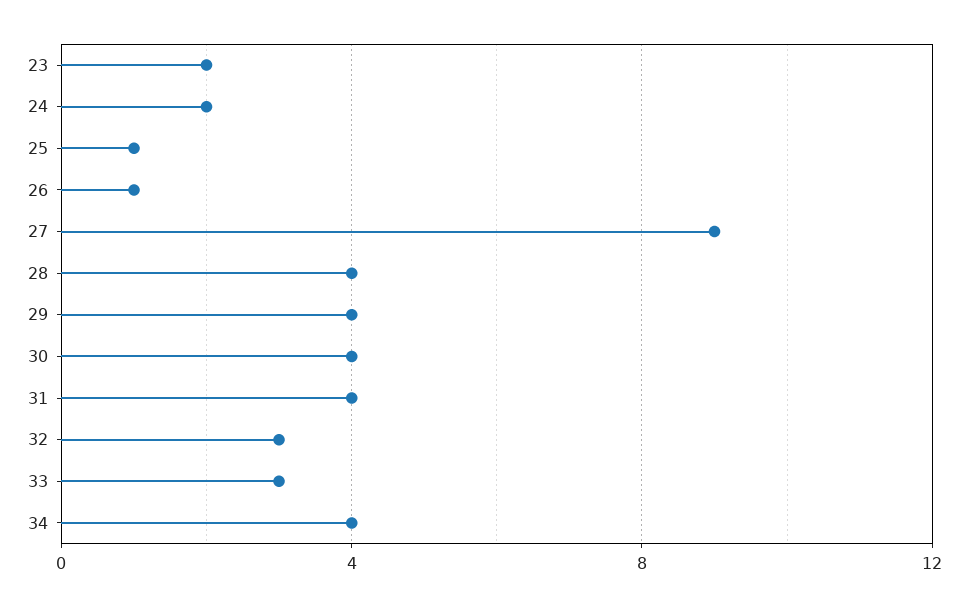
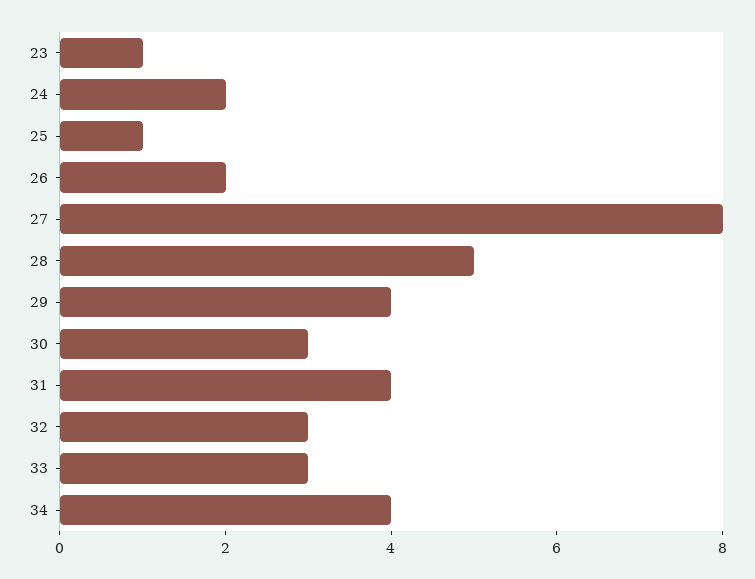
23: 2 -> 1
26: 1 -> 2
27: 9 -> 8
28: 4 -> 5
30: 4 -> 3

